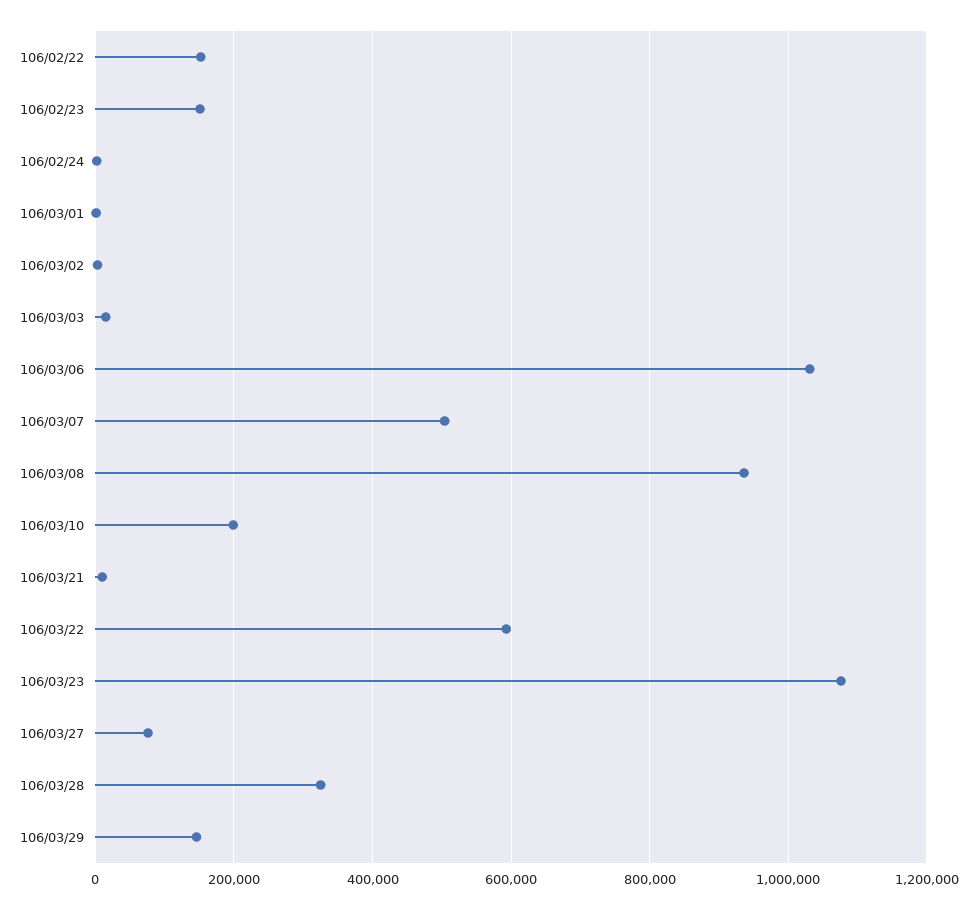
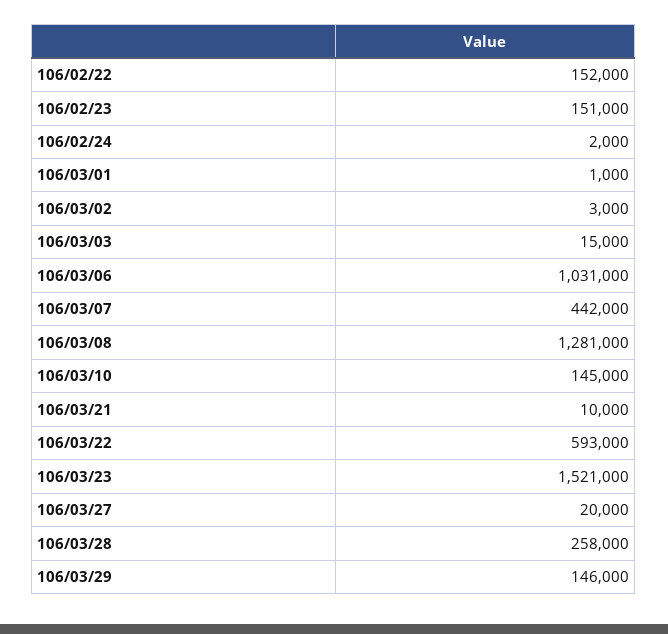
106/03/07: 500000 -> 442000
106/03/08: 940000 -> 1281000
106/03/10: 200000 -> 145000
106/03/23: 1080000 -> 1521000
106/03/27: 80000 -> 20000
106/03/28: 320000 -> 258000

